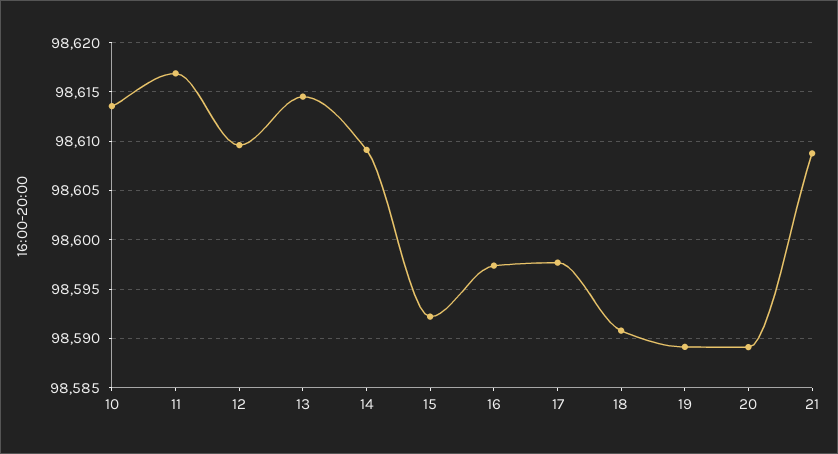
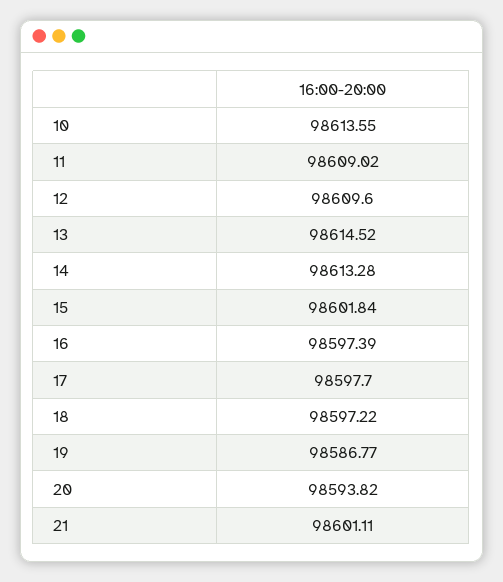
11: 98617 -> 98609.02
14: 98609 -> 98613.28
15: 98592 -> 98601.84
18: 98591 -> 98597.22
19: 98589 -> 98586.77
20: 98589 -> 98593.82
21: 98609 -> 98601.11

